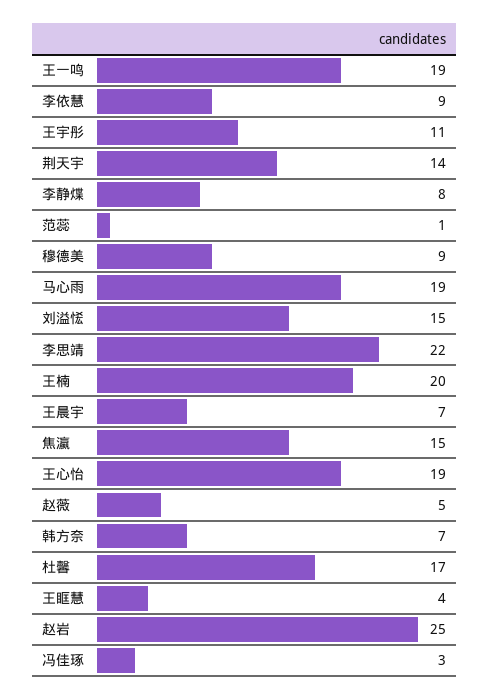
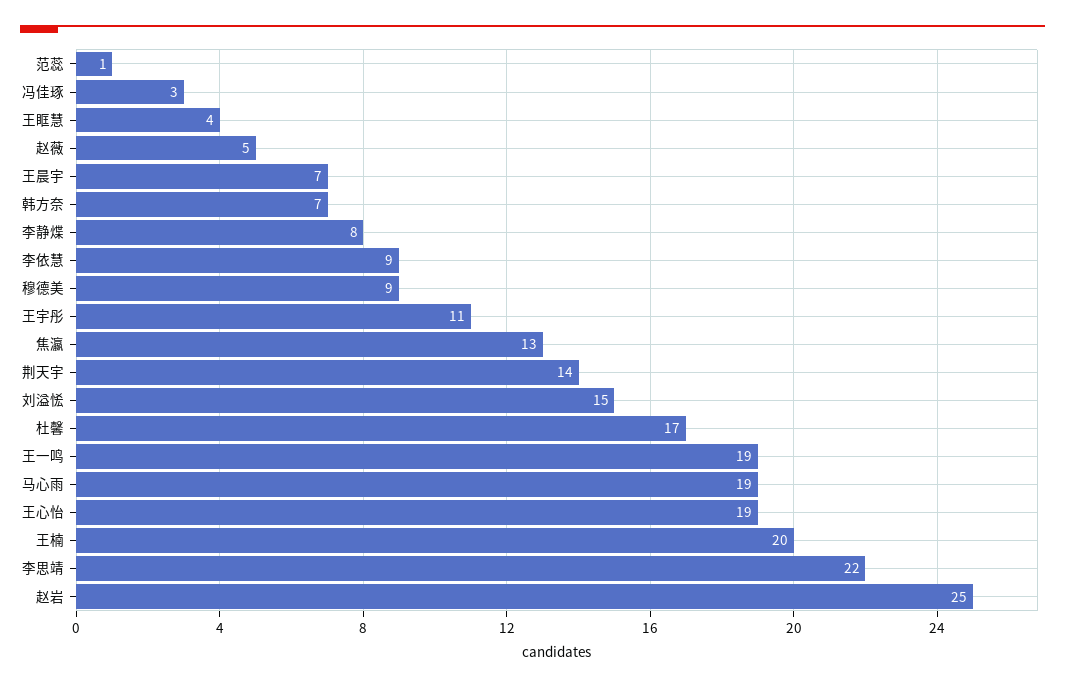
焦瀛: 15 -> 13

